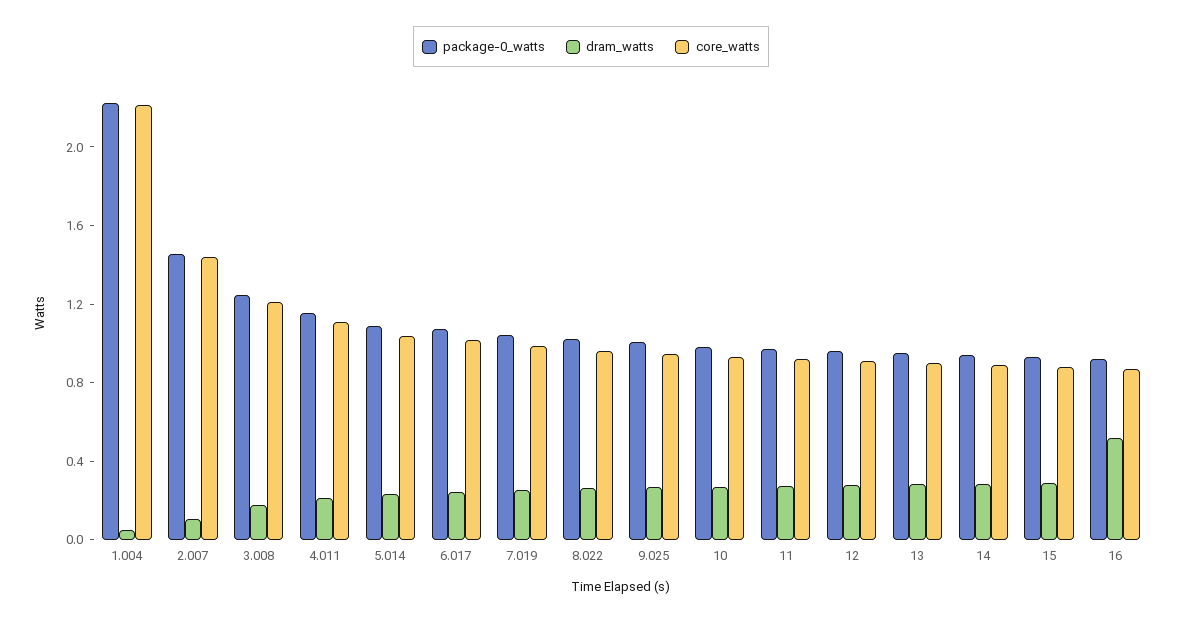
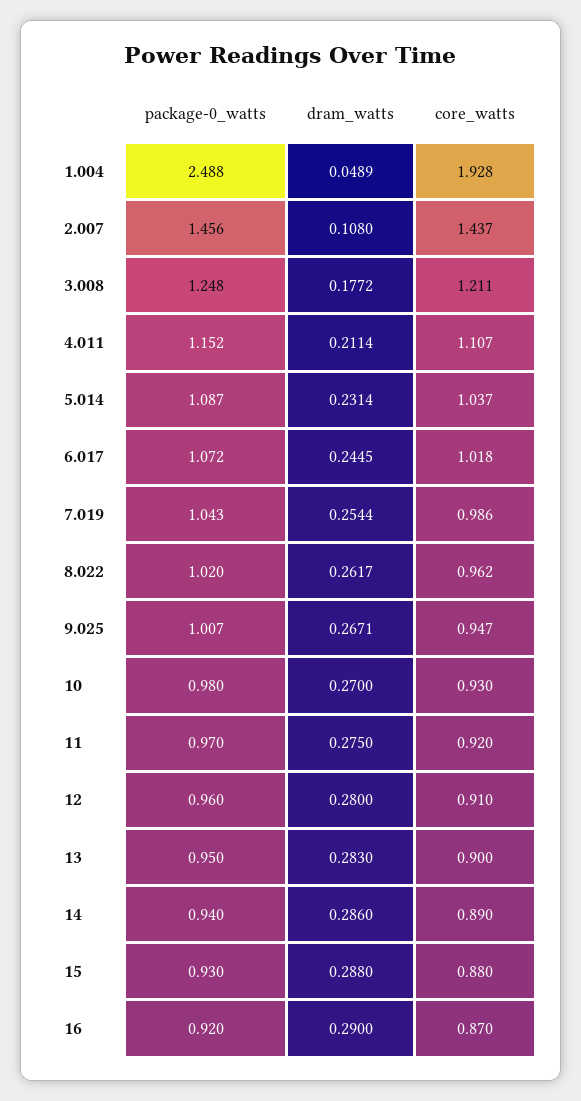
package-0_watts, 1.004: 2.2 -> 2.488
core_watts, 1.004: 2.2 -> 1.928
dram_watts, 16: 0.5 -> 0.29

